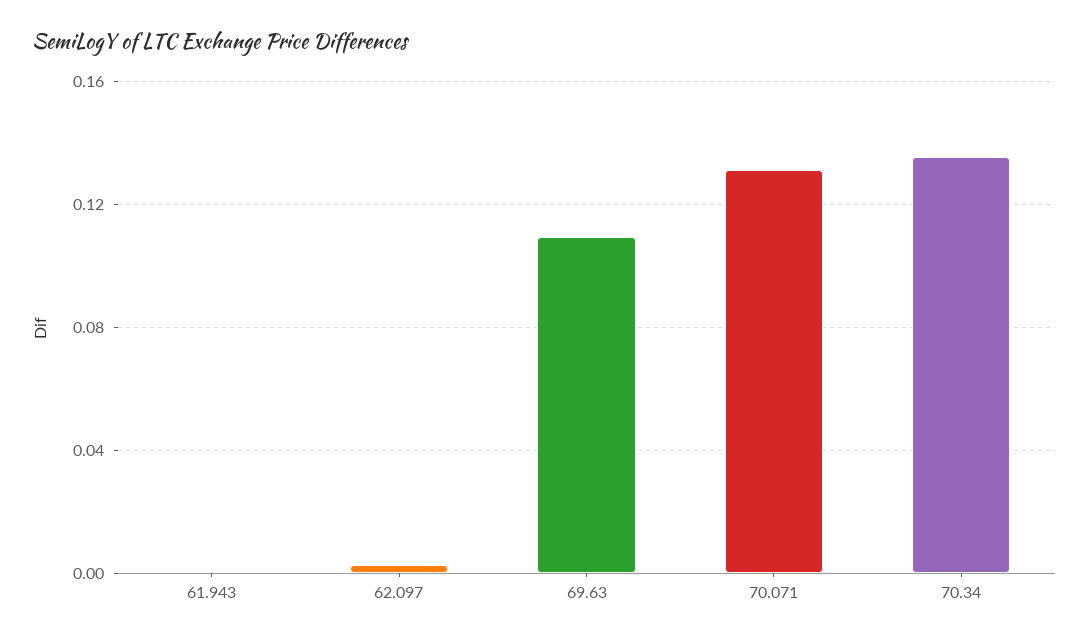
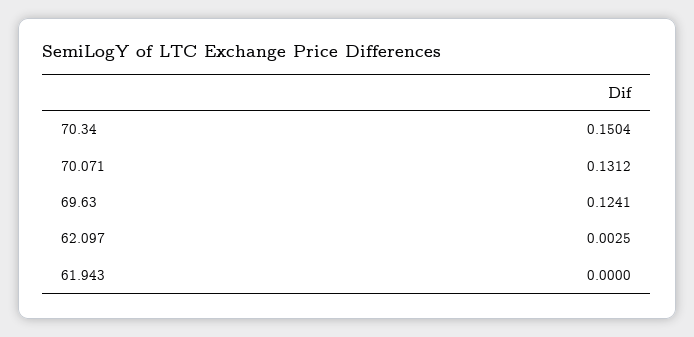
69.63: 0.11 -> 0.1241
70.34: 0.135 -> 0.1504

